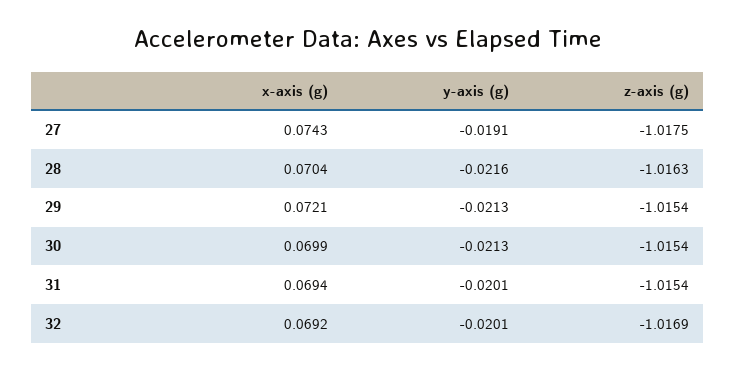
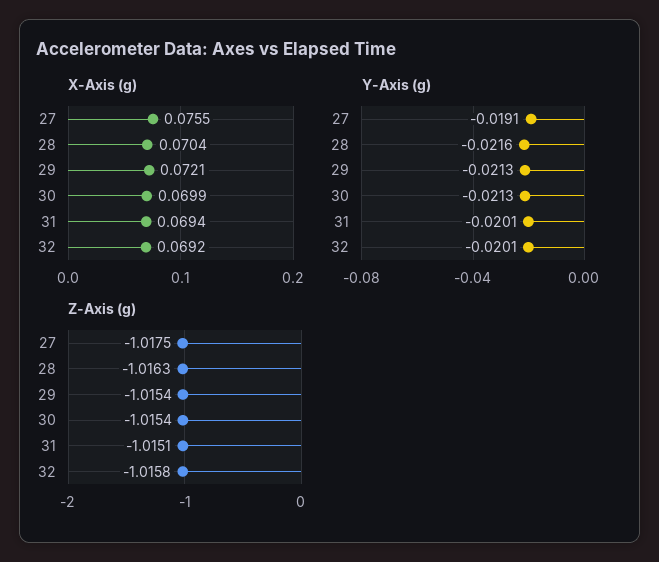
x-axis (g), 27: 0.0743 -> 0.0755
z-axis (g), 31: -1.0154 -> -1.0151
z-axis (g), 32: -1.0169 -> -1.0158

